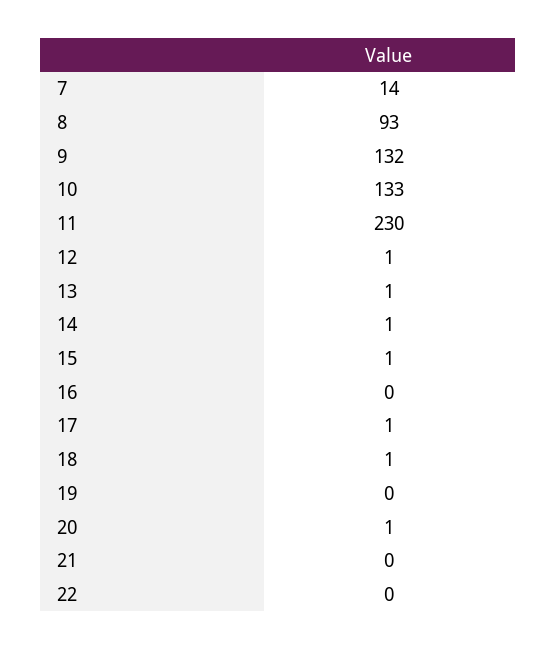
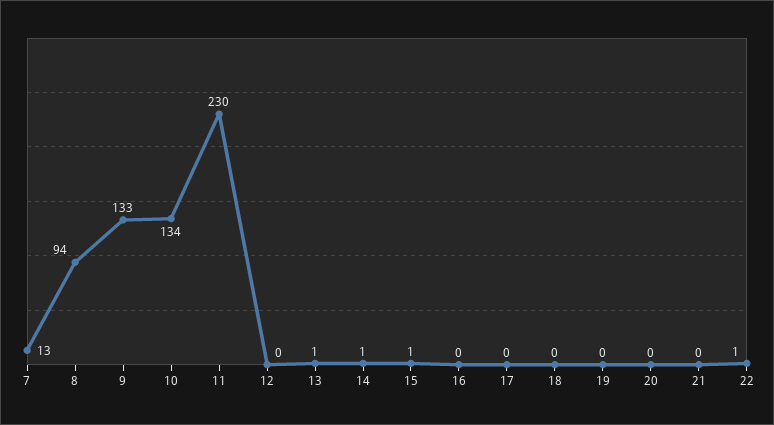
7: 14 -> 13
8: 93 -> 94
9: 132 -> 133
10: 133 -> 134
12: 1 -> 0
17: 1 -> 0
18: 1 -> 0
20: 1 -> 0
22: 0 -> 1

